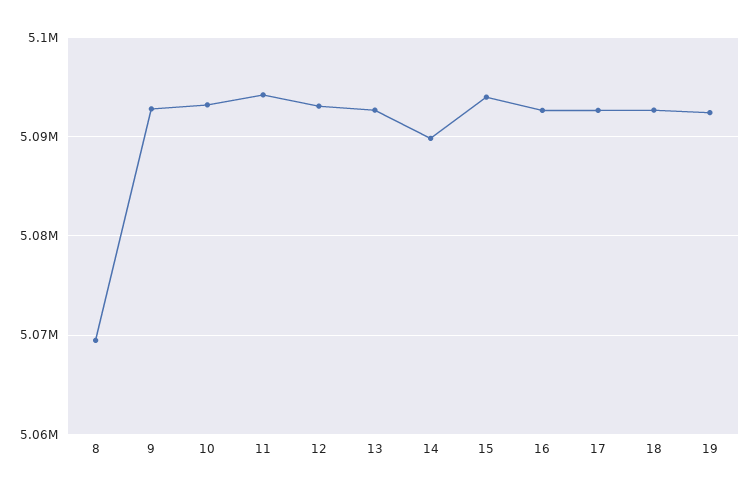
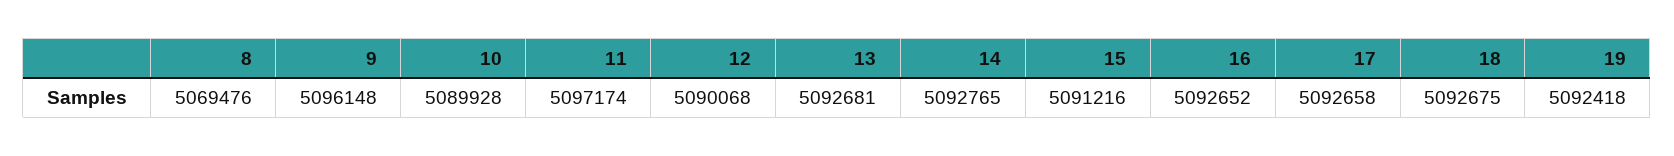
9: 5093000 -> 5096148
10: 5093000 -> 5089928
11: 5094000 -> 5097174
12: 5093000 -> 5090068
14: 5090000 -> 5092765
15: 5094000 -> 5091216

